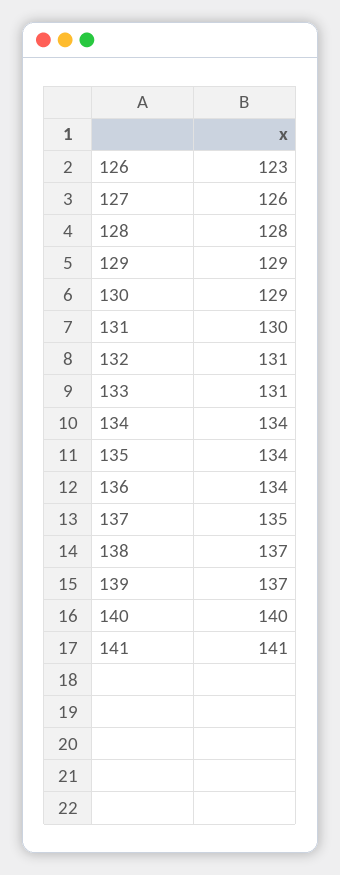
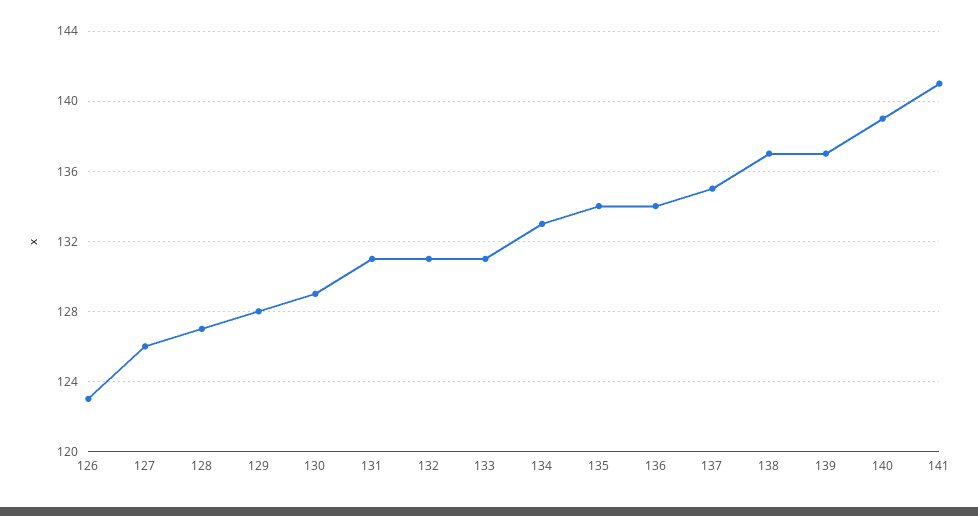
128: 128 -> 127
129: 129 -> 128
131: 130 -> 131
134: 134 -> 133
140: 140 -> 139

